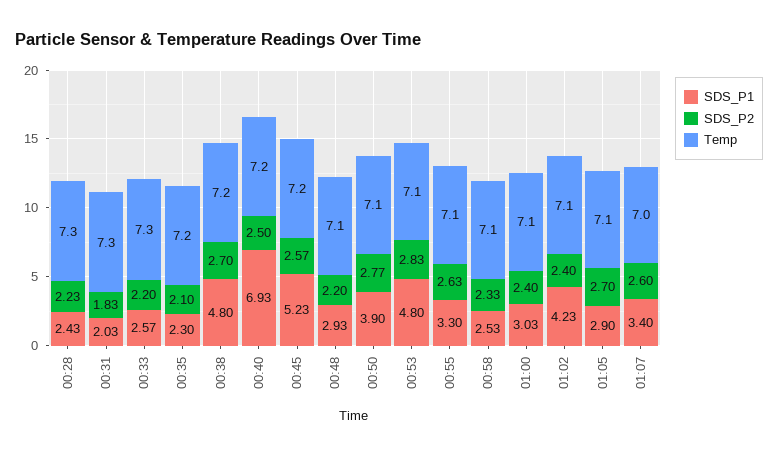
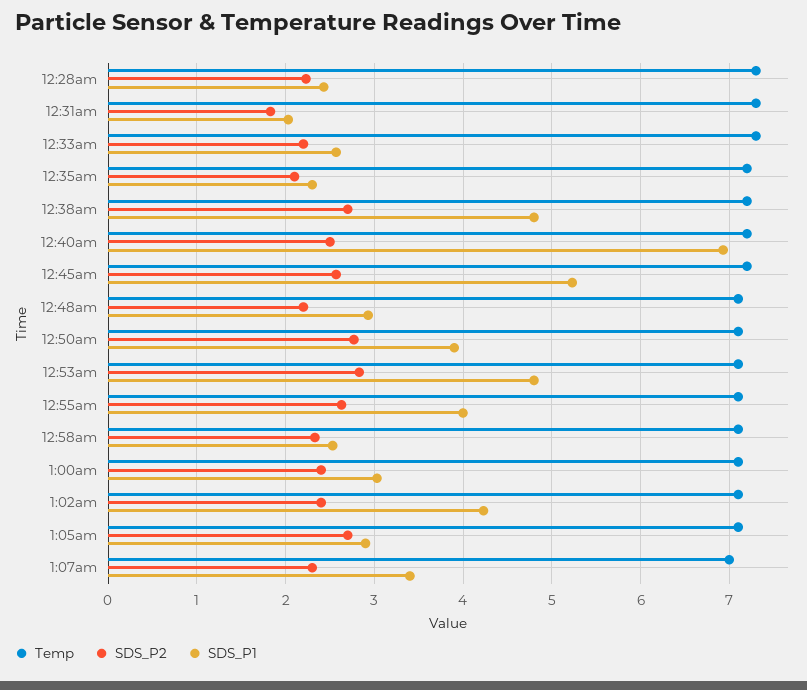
SDS_P1, 00:55: 3.3 -> 4
SDS_P2, 01:07: 2.6 -> 2.3

